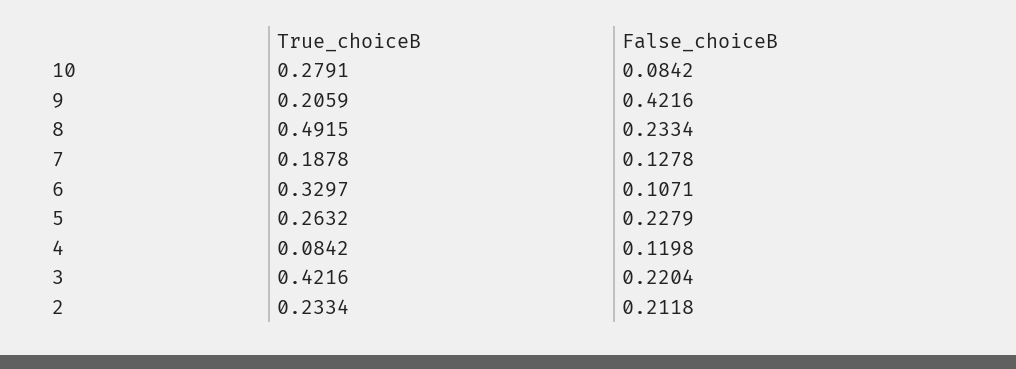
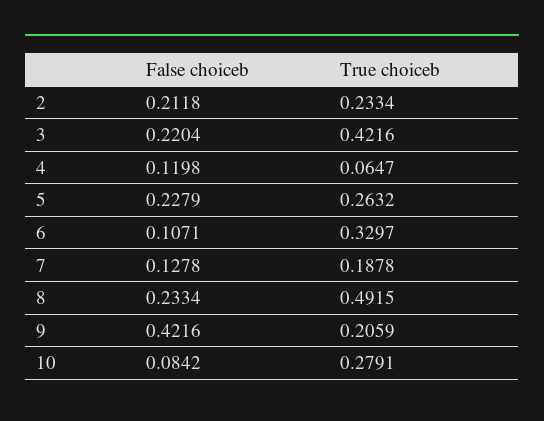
True_choiceB, 4: 0.0842 -> 0.0647

